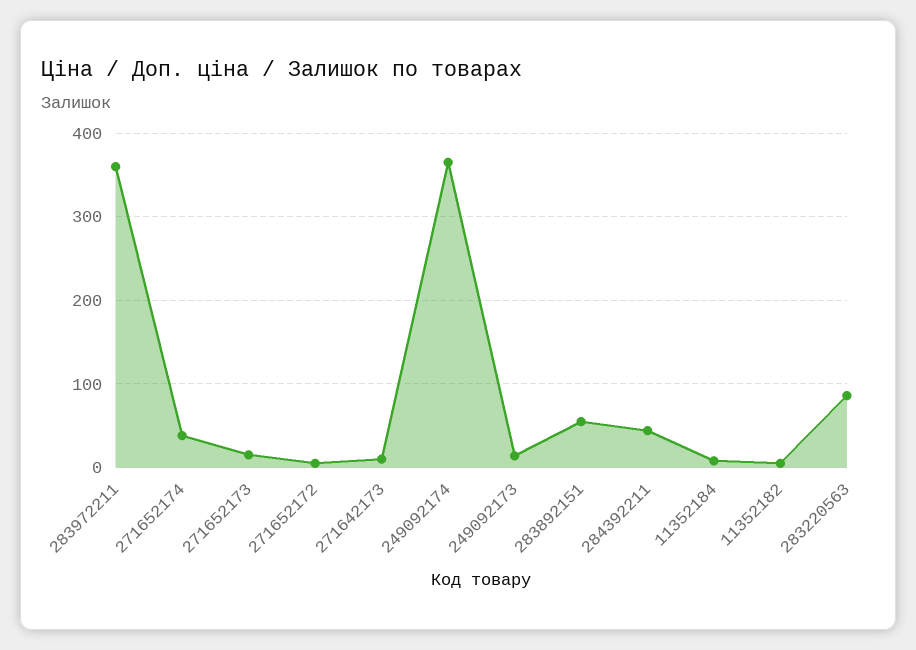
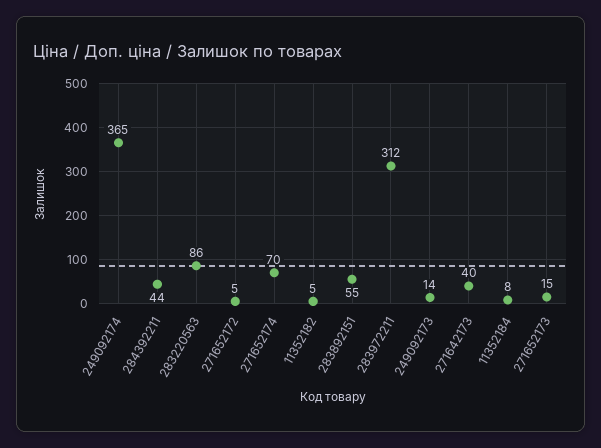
283972211: 360 -> 312
271652174: 40 -> 70
271642173: 10 -> 40

